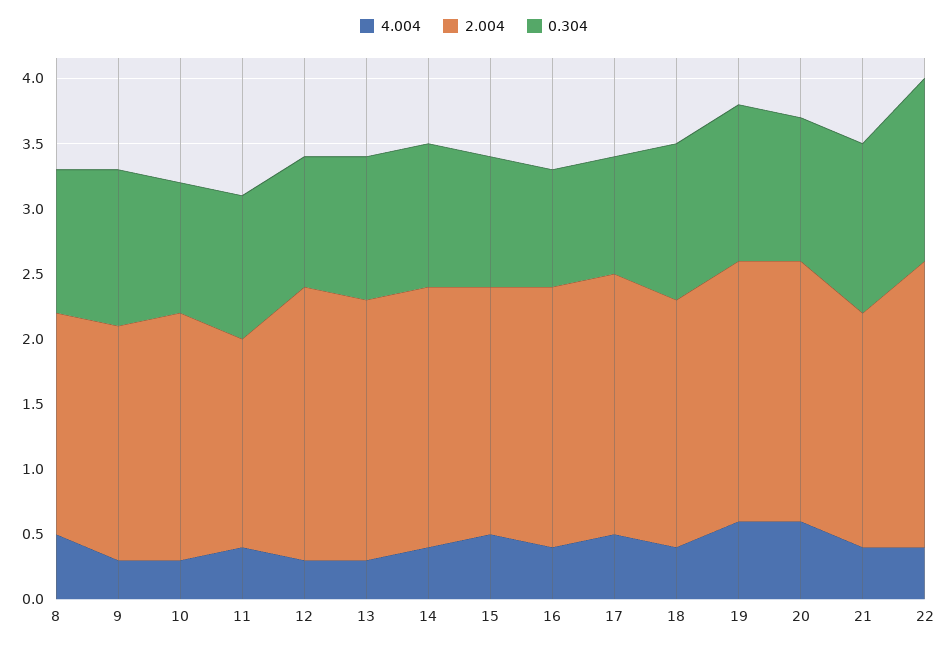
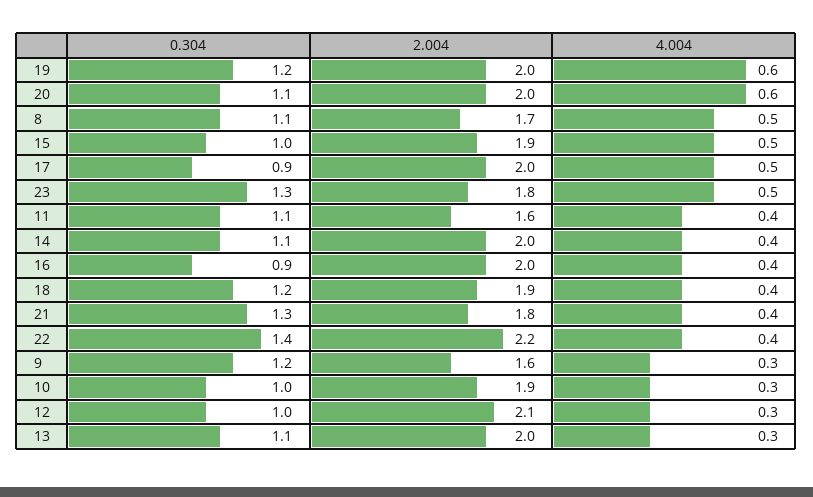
2.004, 9: 1.8 -> 1.6
0.304, 23: none -> 1.3
2.004, 23: none -> 1.8
4.004, 23: none -> 0.5

